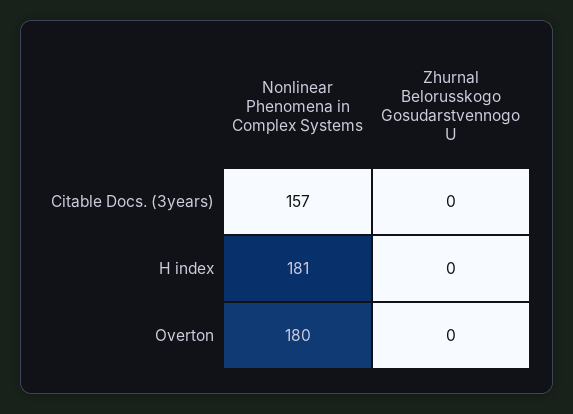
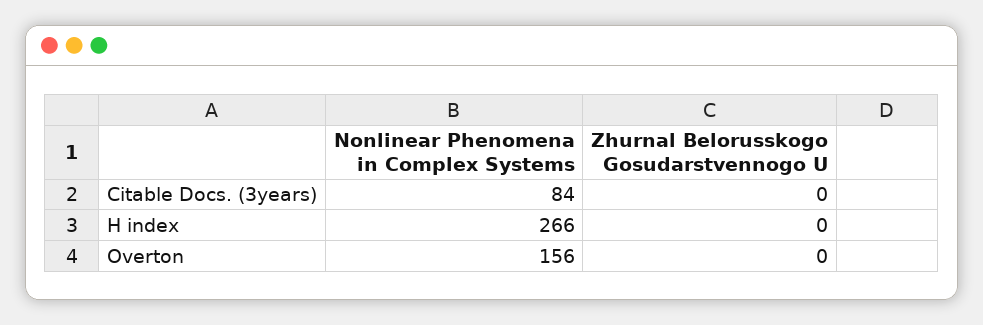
Nonlinear Phenomena in Complex Systems, Citable Docs. (3years): 157 -> 84
Nonlinear Phenomena in Complex Systems, H index: 181 -> 266
Nonlinear Phenomena in Complex Systems, Overton: 180 -> 156

